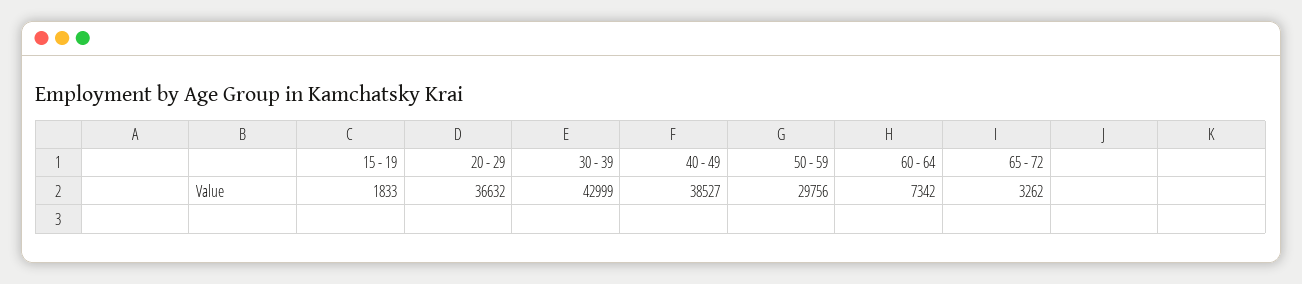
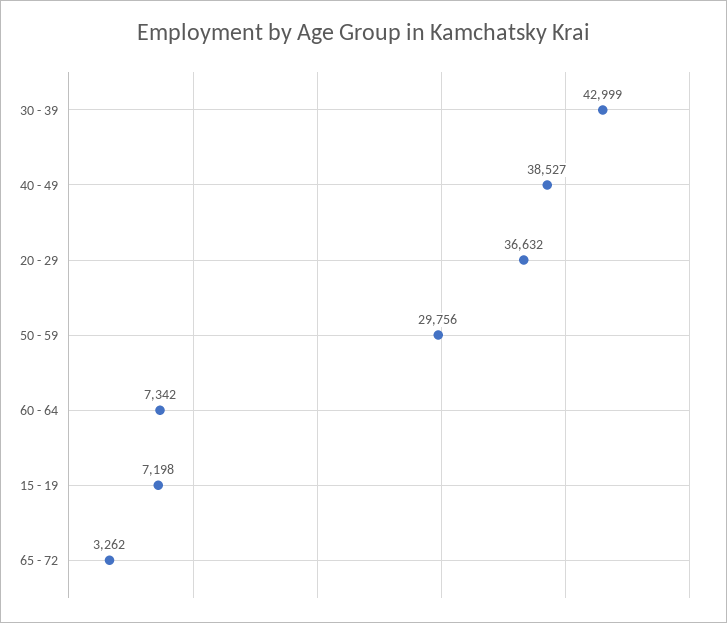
15 - 19: 1833 -> 7198

